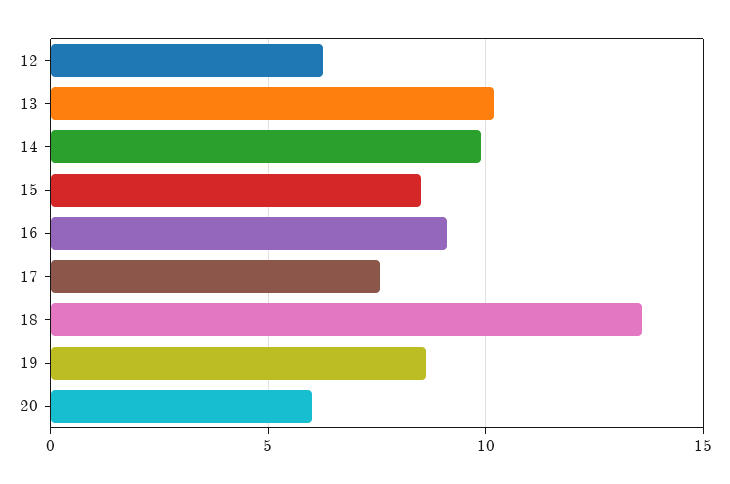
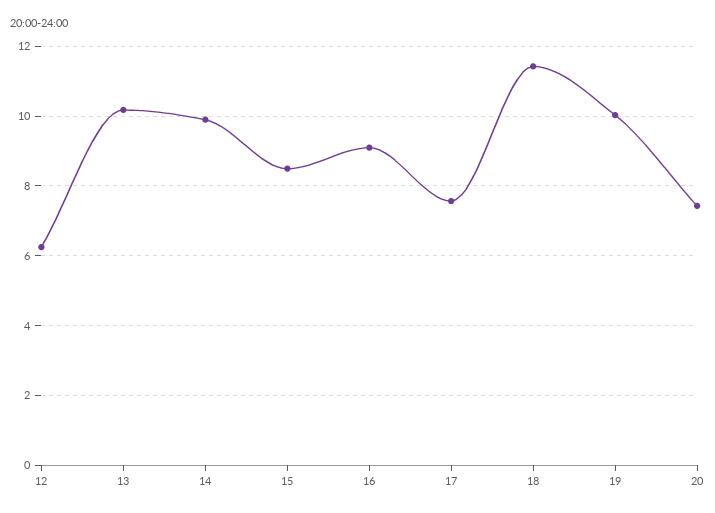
18: 13.5 -> 11.4
19: 8.5 -> 10
20: 6 -> 7.4

